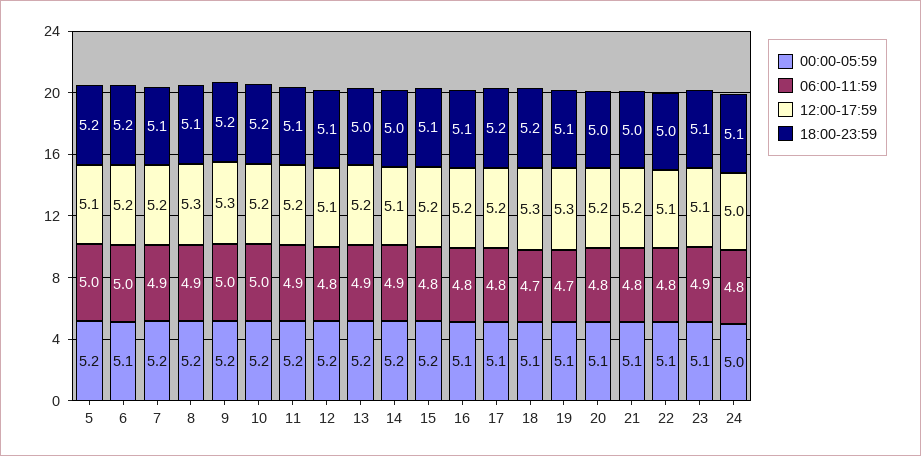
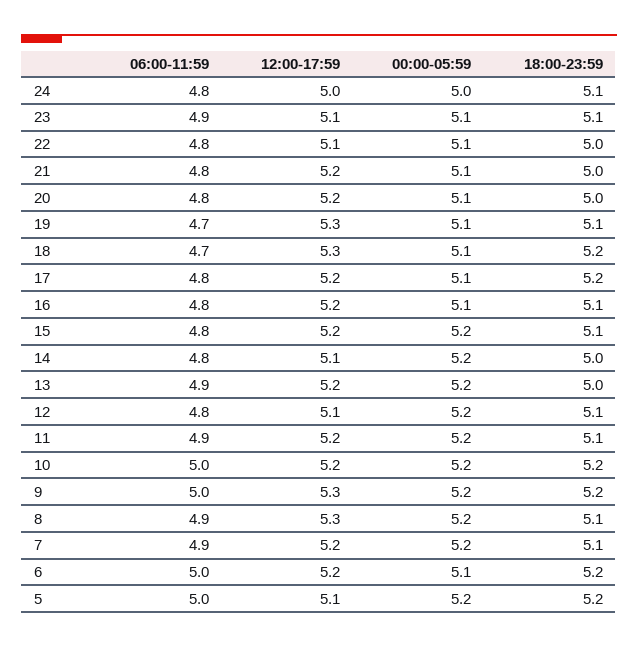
06:00-11:59, 14: 4.9 -> 4.8

